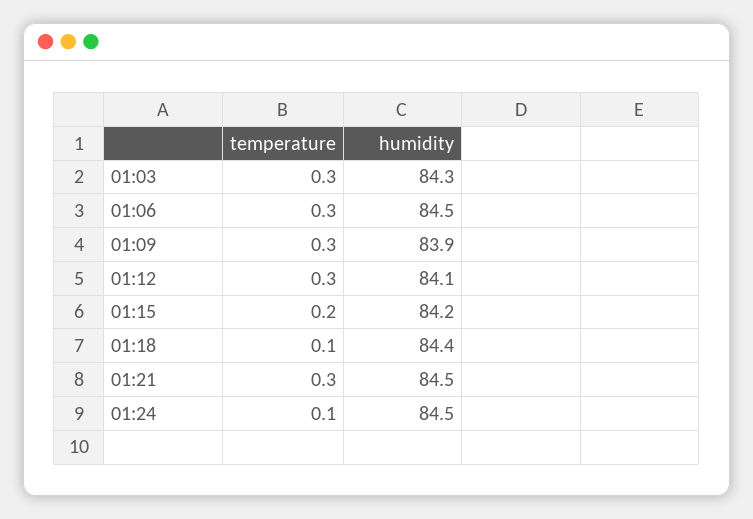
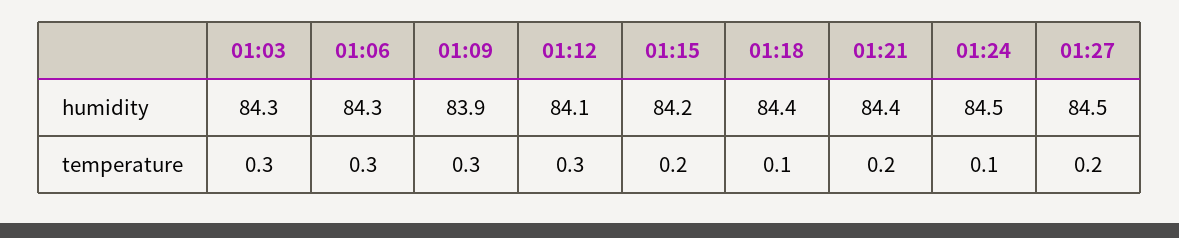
humidity, 01:06: 84.5 -> 84.3
temperature, 01:21: 0.3 -> 0.2
humidity, 01:21: 84.5 -> 84.4
humidity, 01:27: none -> 84.5
temperature, 01:27: none -> 0.2

